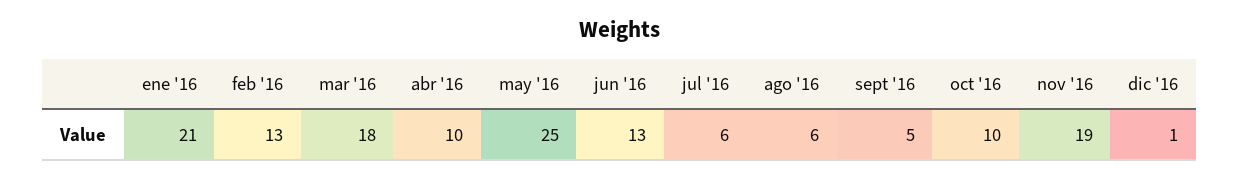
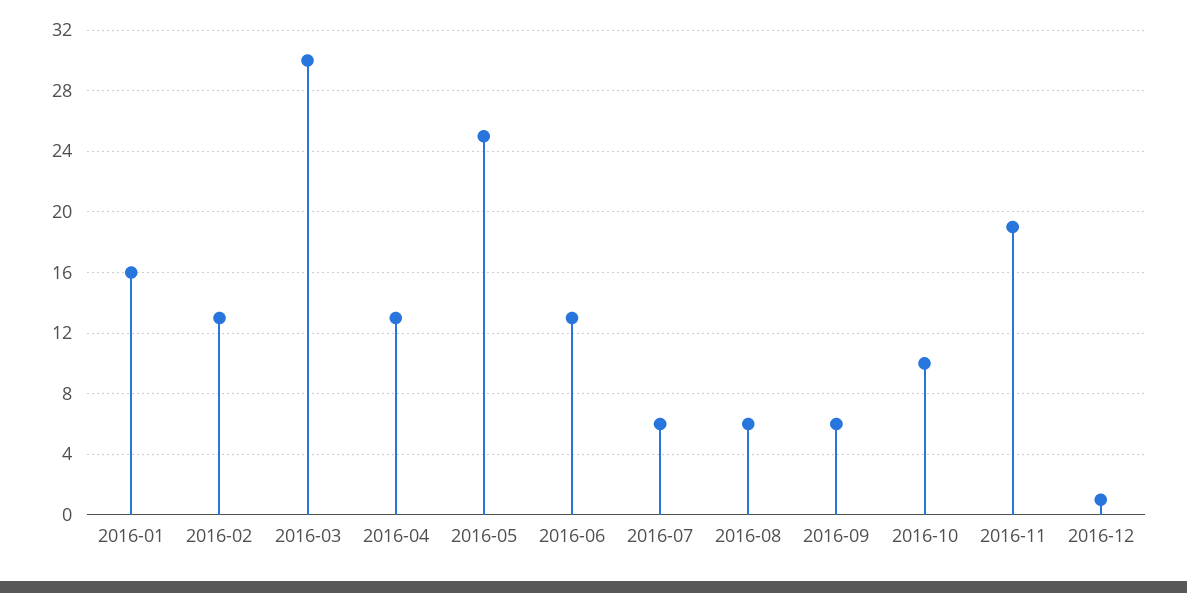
ene '16: 21 -> 16
mar '16: 18 -> 30
abr '16: 10 -> 13
sept '16: 5 -> 6

